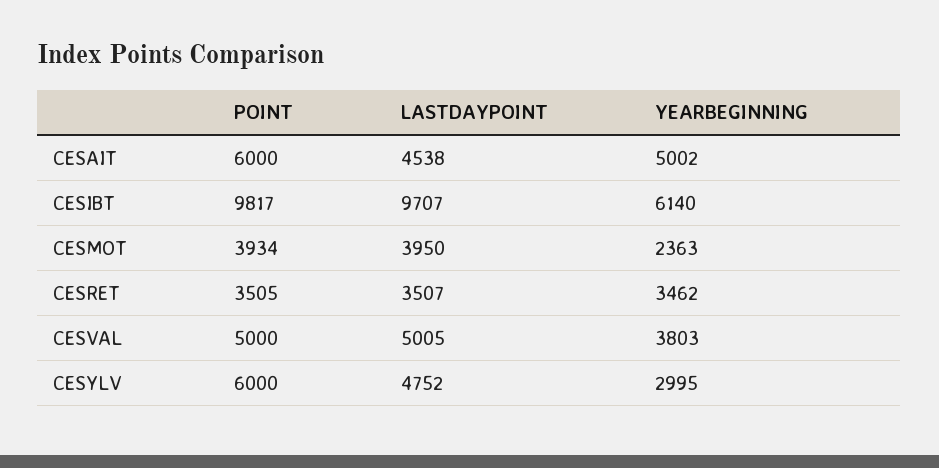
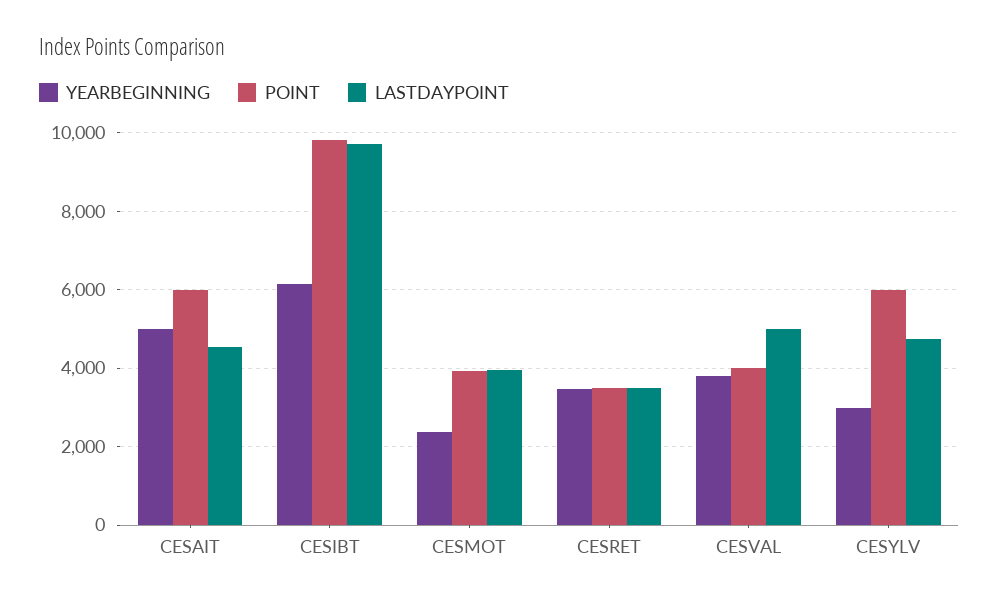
POINT, CESVAL: 5000 -> 4000

